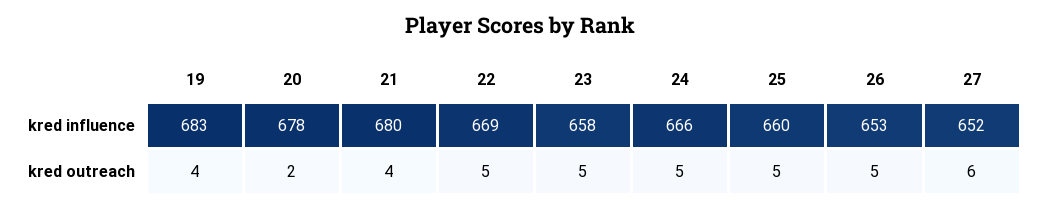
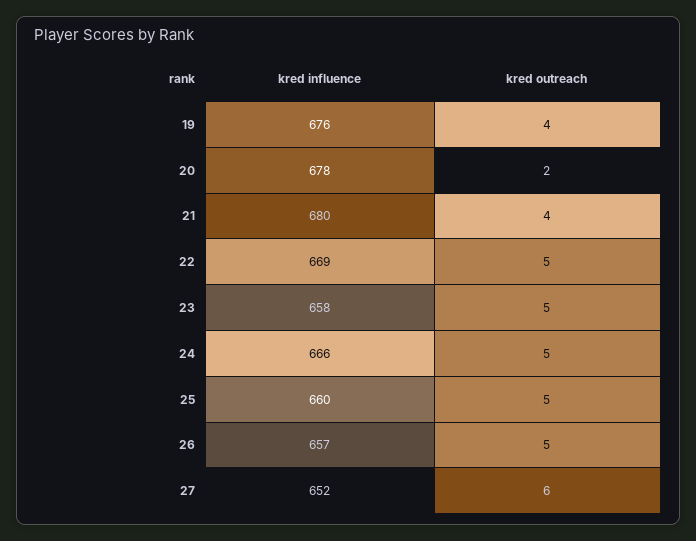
19, kred influence: 683 -> 676
26, kred influence: 653 -> 657

